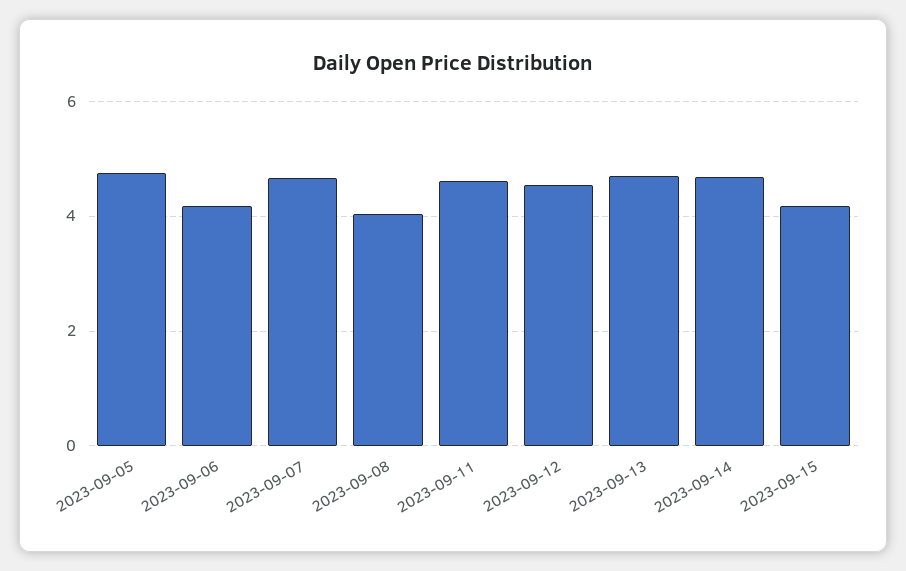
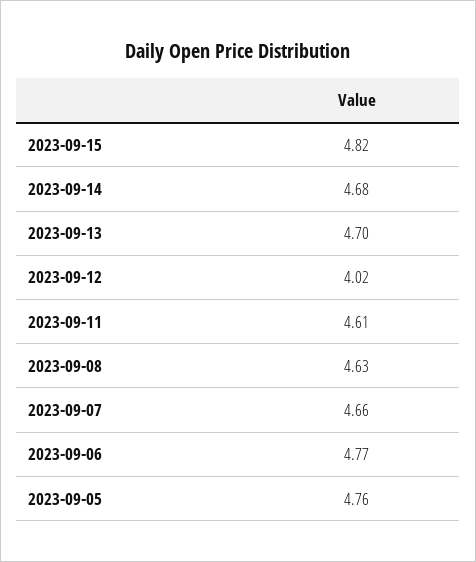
2023-09-06: 4.2 -> 4.77
2023-09-08: 4 -> 4.63
2023-09-12: 4.6 -> 4.02
2023-09-15: 4.2 -> 4.82

